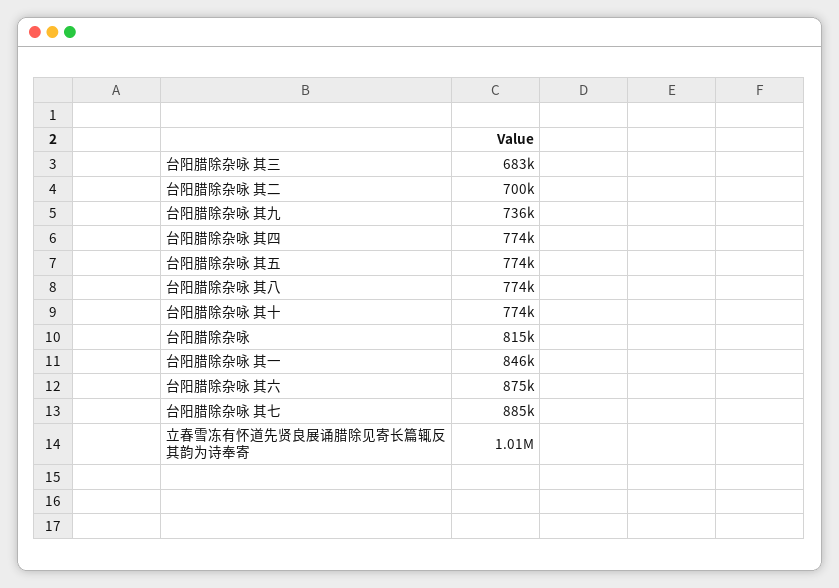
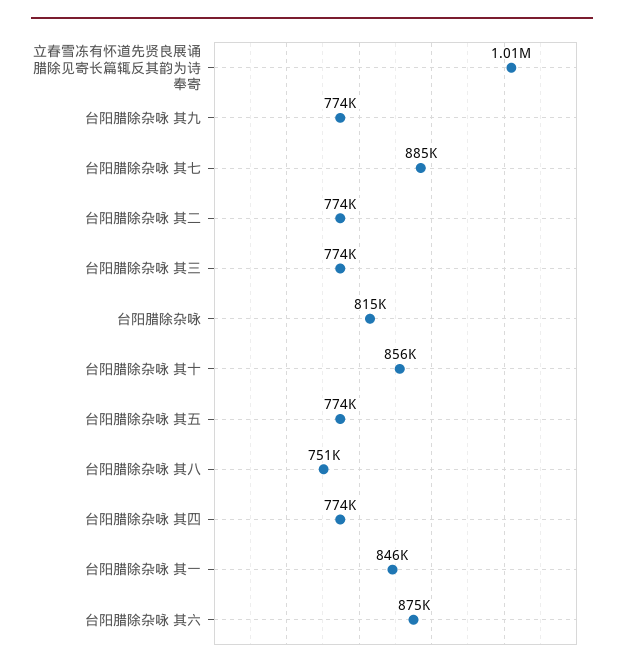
台阳腊除杂咏 其三: 683000 -> 774000
台阳腊除杂咏 其二: 700000 -> 774000
台阳腊除杂咏 其九: 736000 -> 774000
台阳腊除杂咏 其八: 774000 -> 751000
台阳腊除杂咏 其十: 774000 -> 856000

